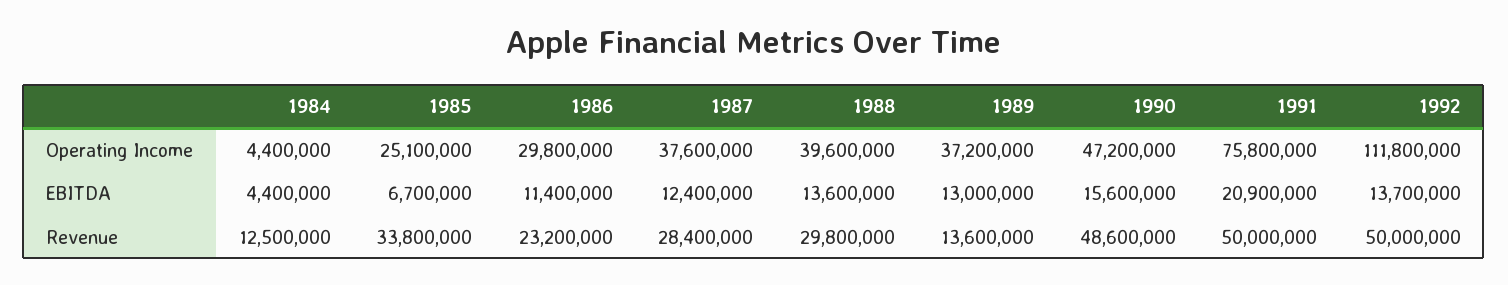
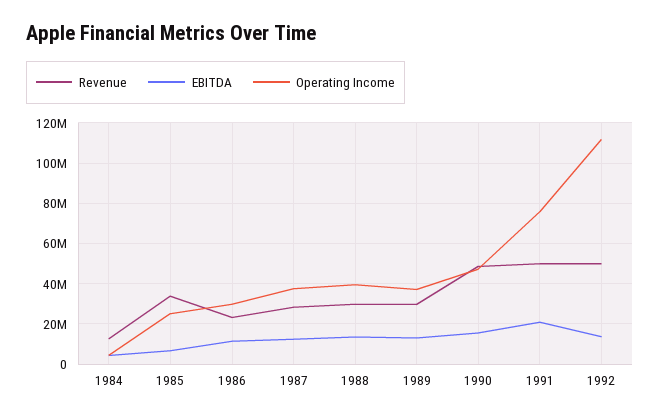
Revenue, 1989: 13600000 -> 30000000

